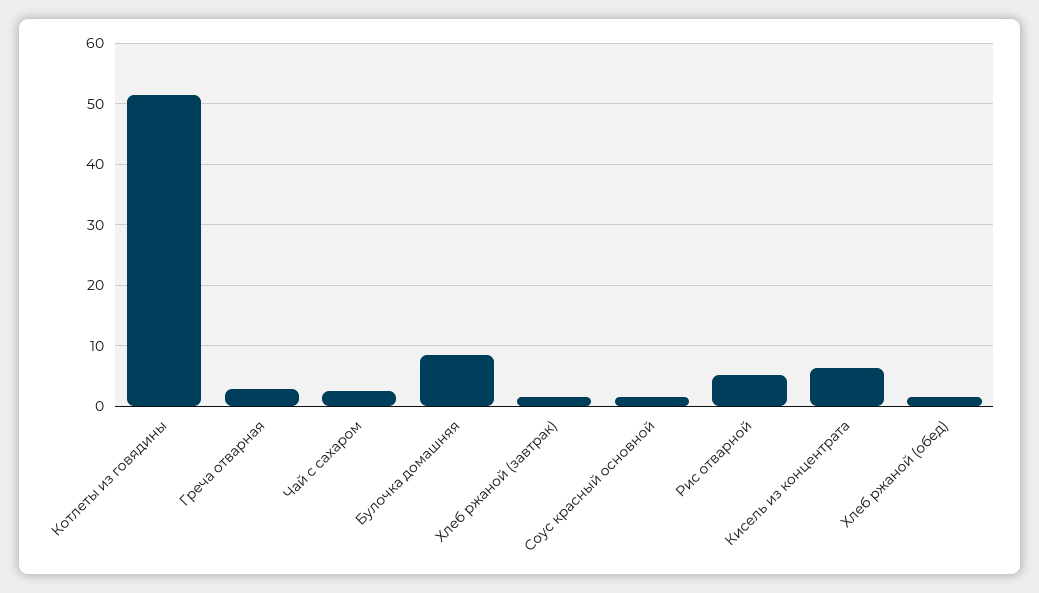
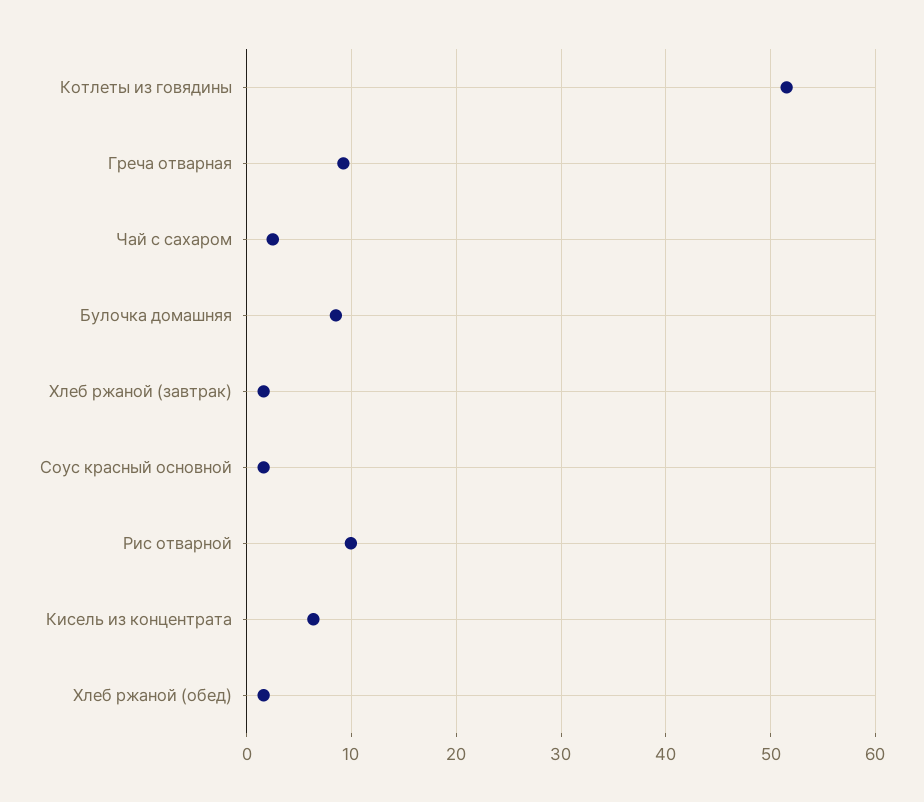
Греча отварная: 3 -> 9
Рис отварной: 5 -> 10

